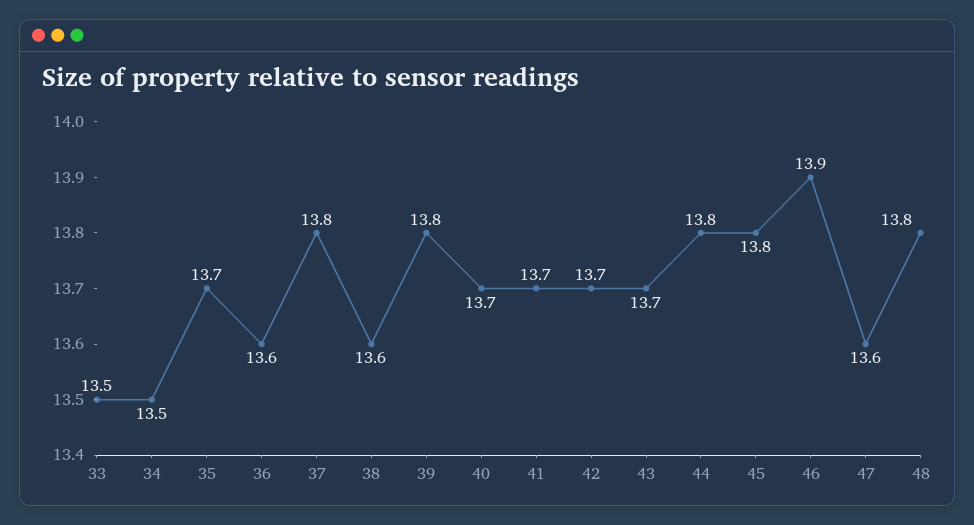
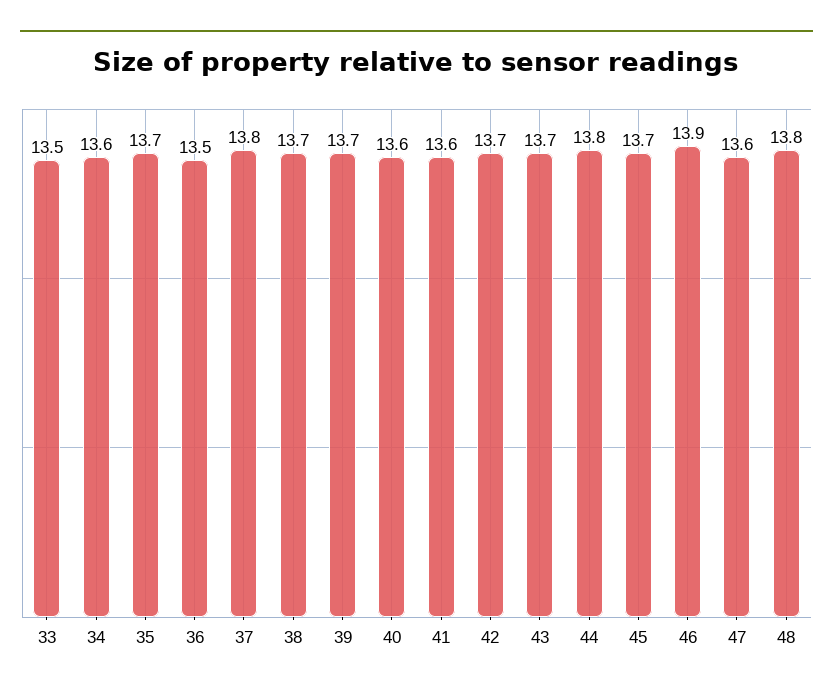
34: 13.5 -> 13.6
36: 13.6 -> 13.5
38: 13.6 -> 13.7
39: 13.8 -> 13.7
40: 13.7 -> 13.6
41: 13.7 -> 13.6
45: 13.8 -> 13.7

